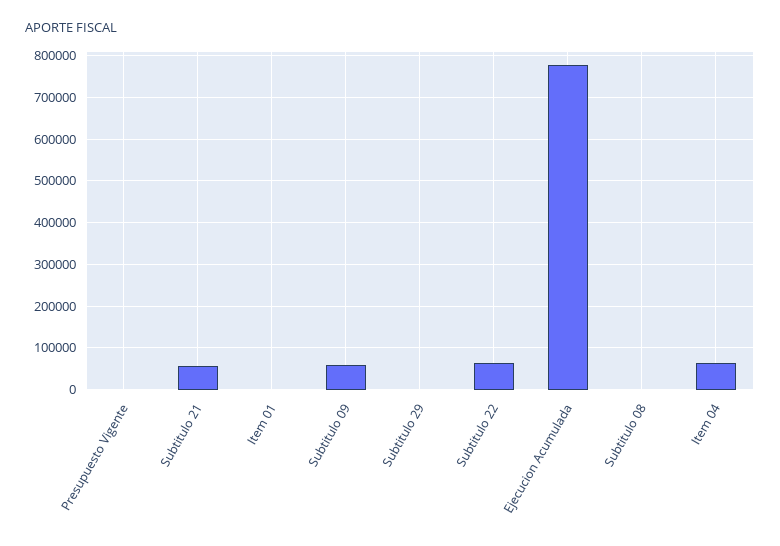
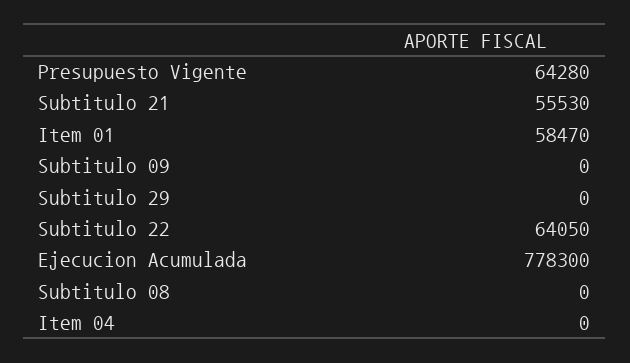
Presupuesto Vigente: 0 -> 64280
Item 01: 0 -> 58470
Subtitulo 09: 60000 -> 0
Item 04: 60000 -> 0

